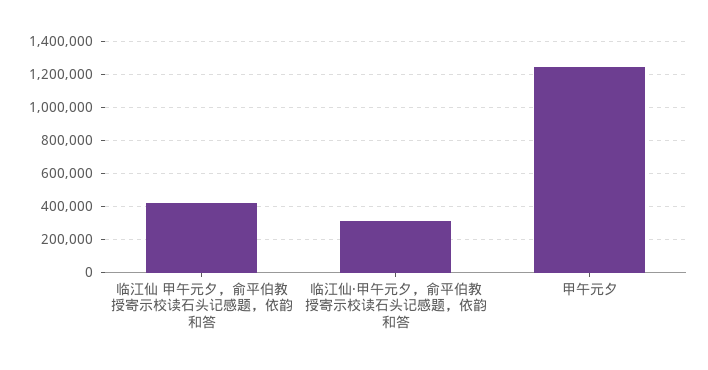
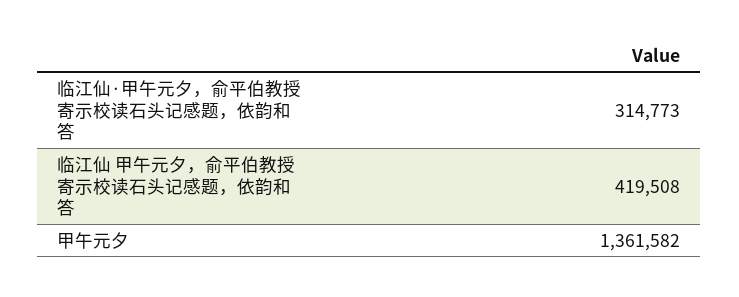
甲午元夕: 1250000 -> 1361582

